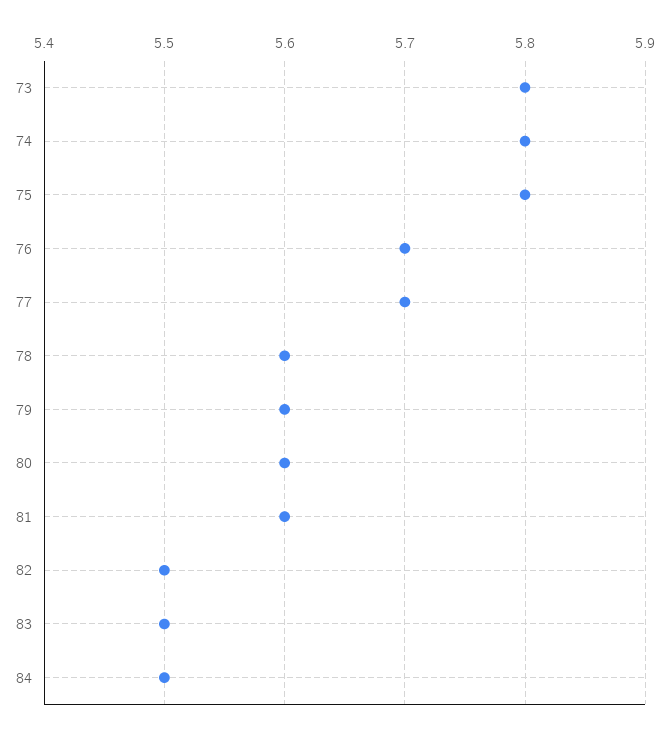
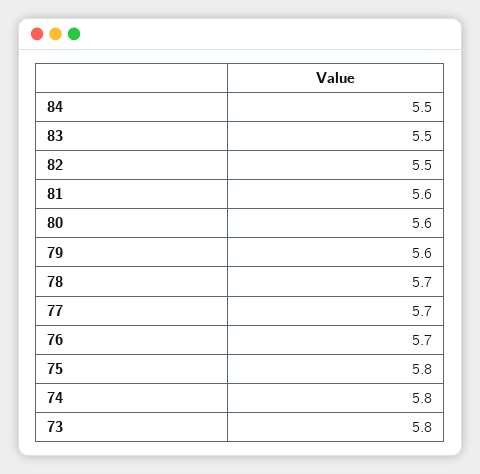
78: 5.6 -> 5.7

